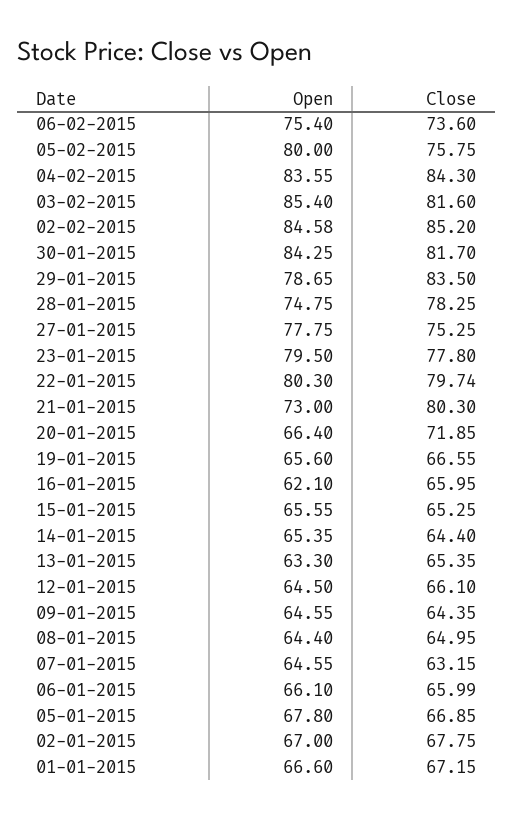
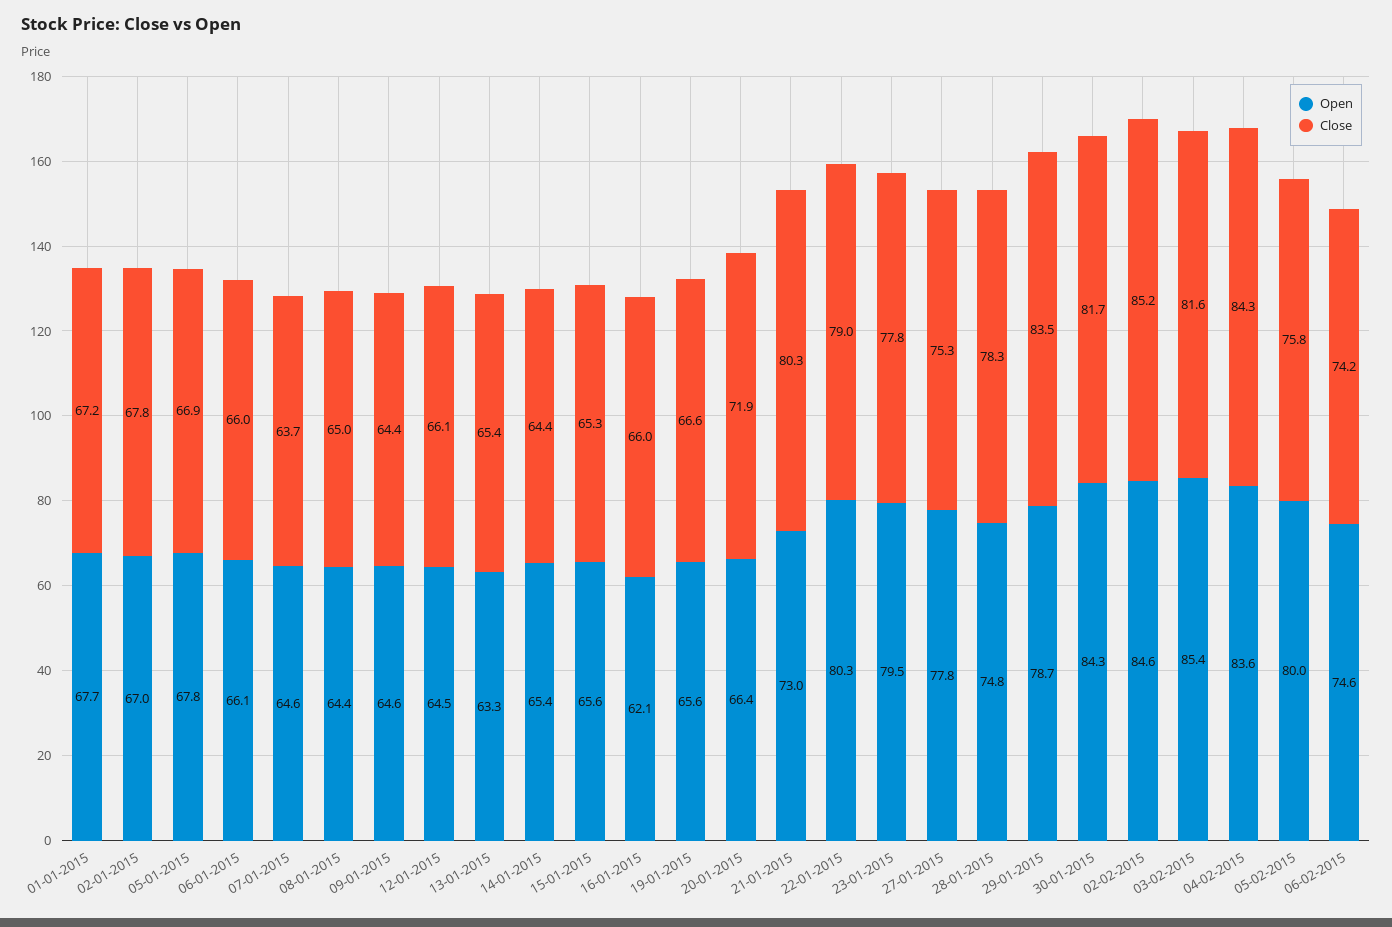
Open, 06-02-2015: 75.4 -> 74.6
Close, 06-02-2015: 73.6 -> 74.2
Close, 22-01-2015: 79.74 -> 79
Close, 07-01-2015: 63.15 -> 63.7
Open, 01-01-2015: 66.6 -> 67.7

